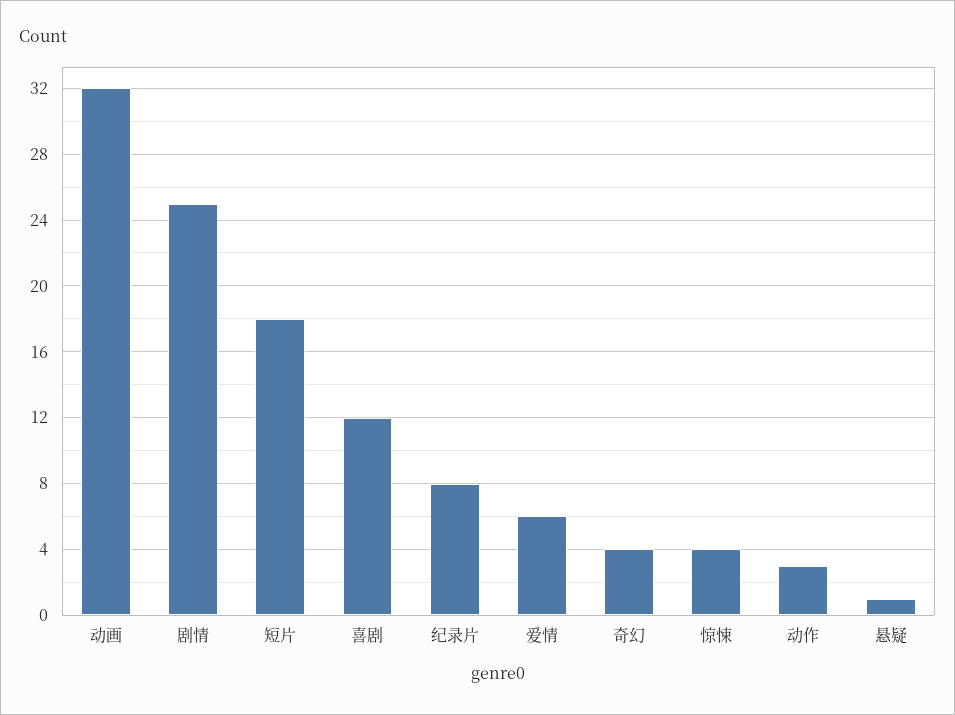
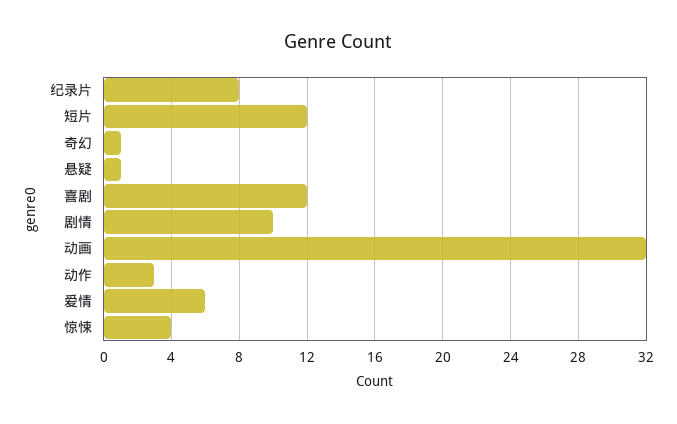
剧情: 25 -> 10
短片: 18 -> 12
奇幻: 4 -> 1

